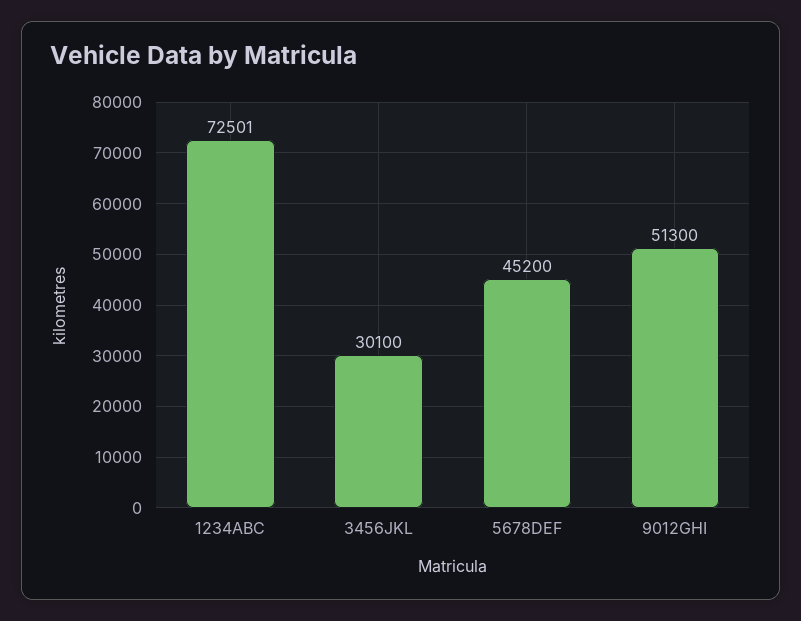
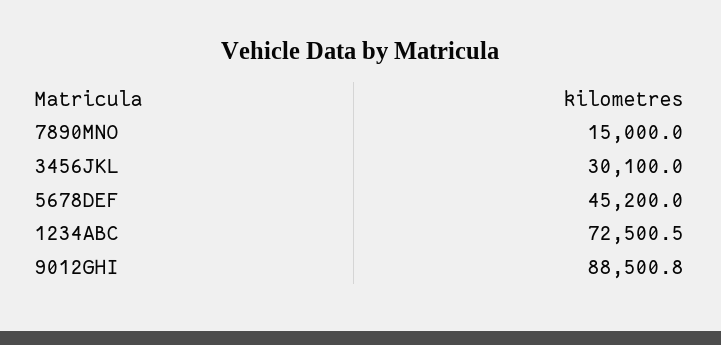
9012GHI: 51300 -> 88500.8
7890MNO: none -> 15000

